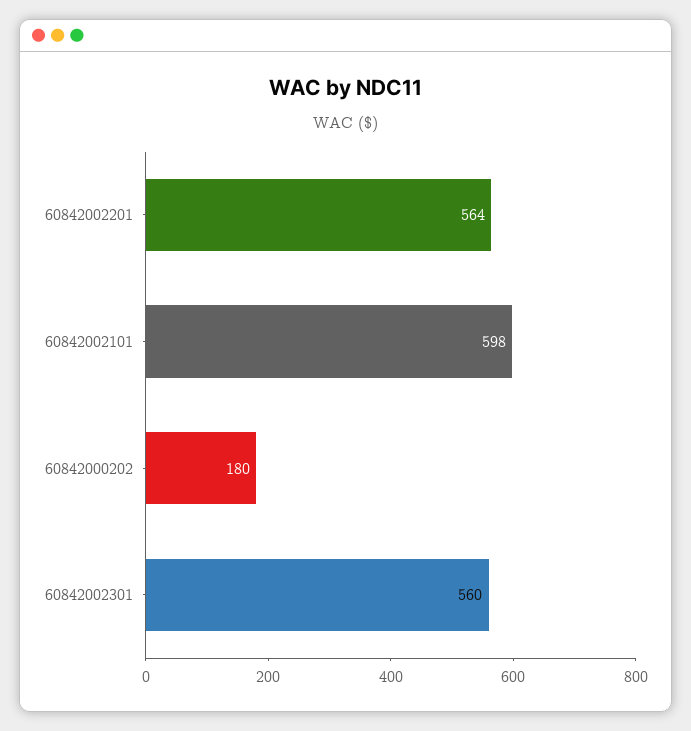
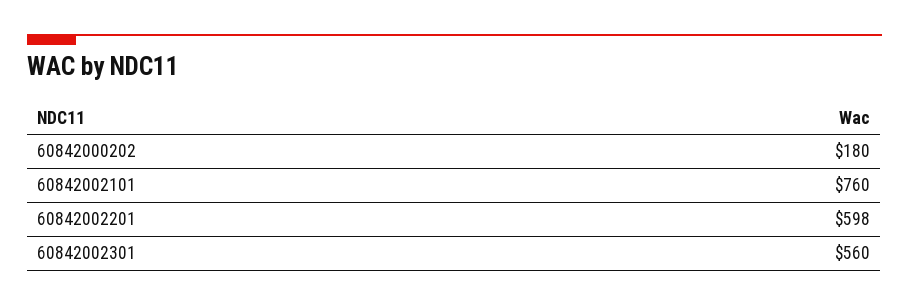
60842002201: 564 -> 598
60842002101: 598 -> 760

